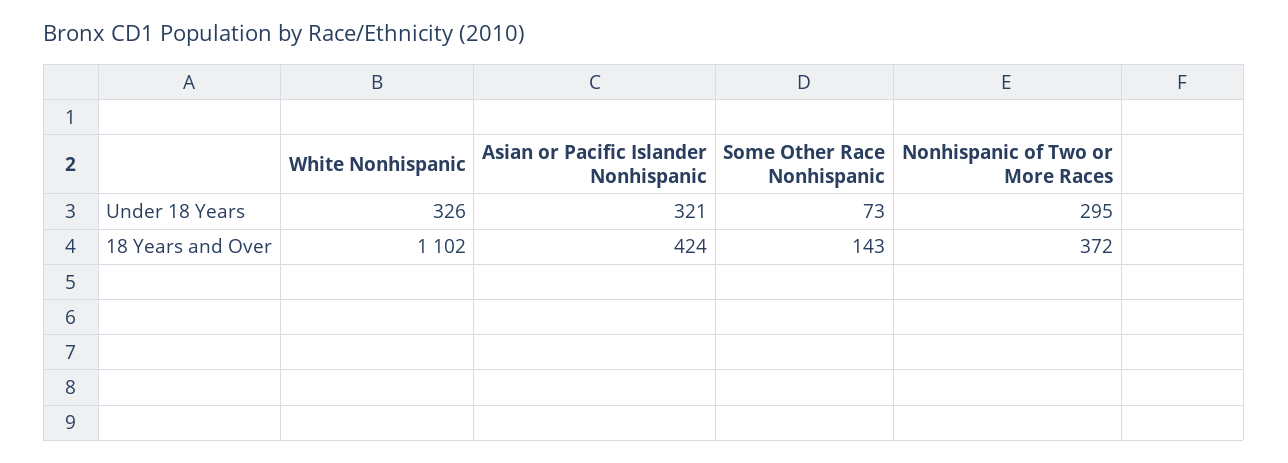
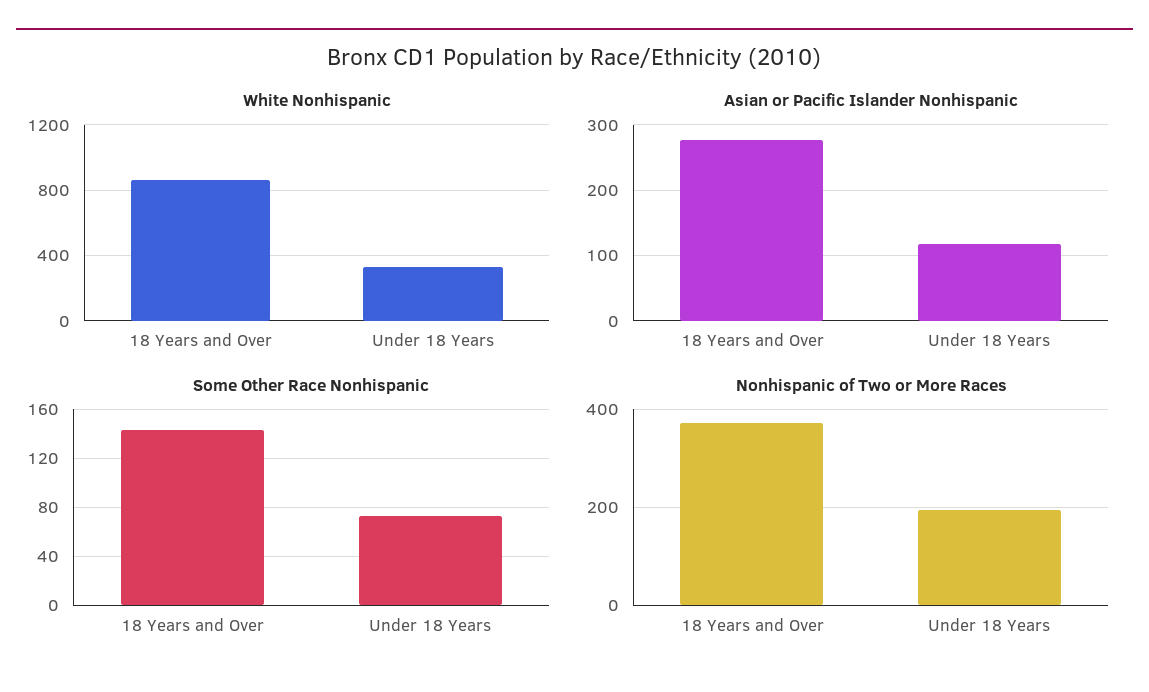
Asian or Pacific Islander Nonhispanic, Under 18 Years: 321 -> 120
Nonhispanic of Two or More Races, Under 18 Years: 295 -> 200
White Nonhispanic, 18 Years and Over: 1102 -> 850
Asian or Pacific Islander Nonhispanic, 18 Years and Over: 424 -> 280

